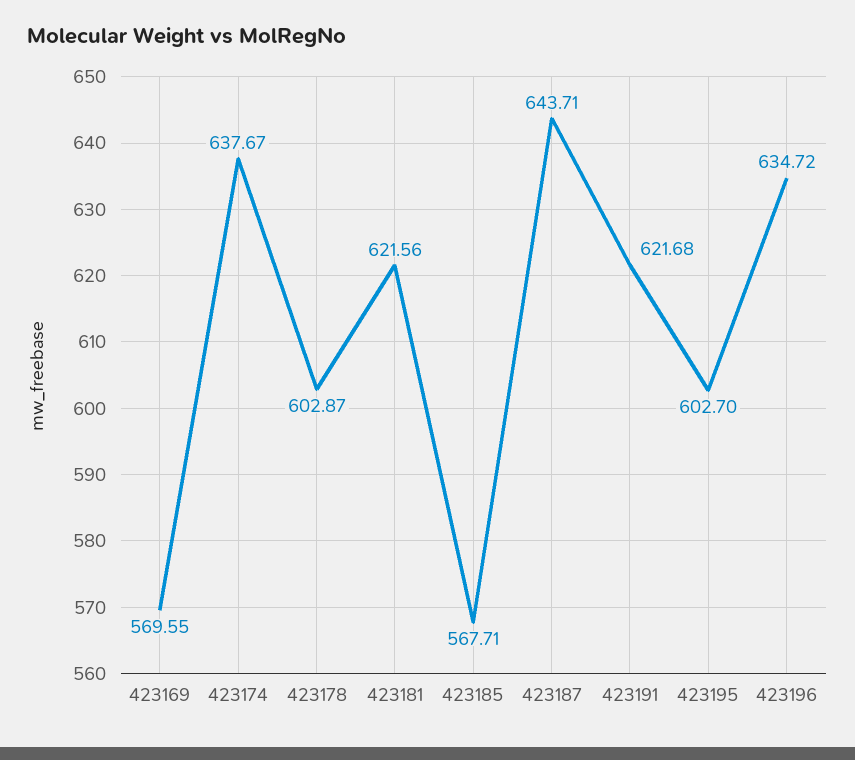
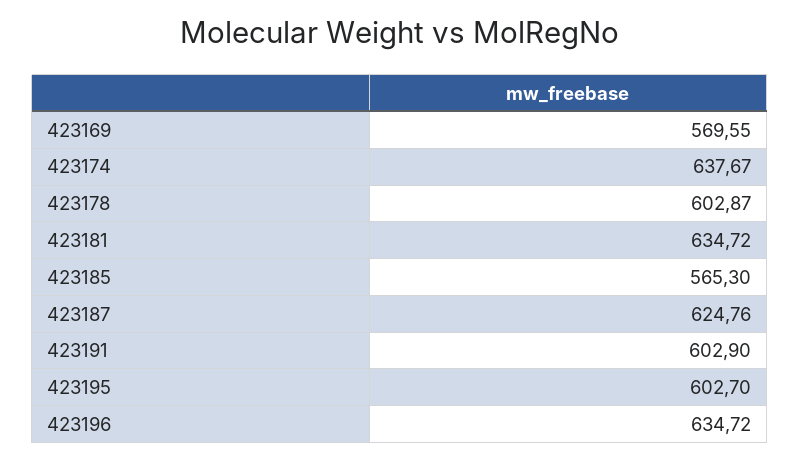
423181: 621.56 -> 634.72
423185: 567.71 -> 565.3
423187: 643.71 -> 624.76
423191: 621.68 -> 602.9

